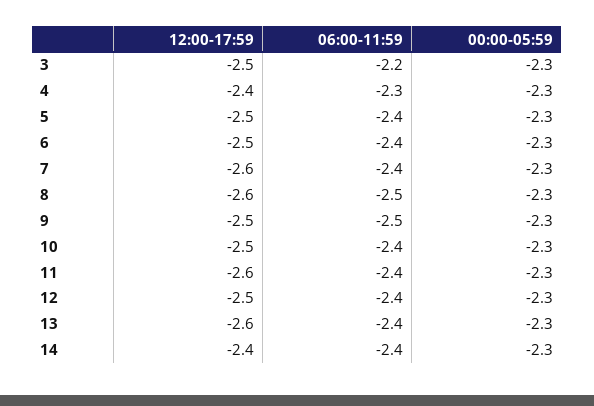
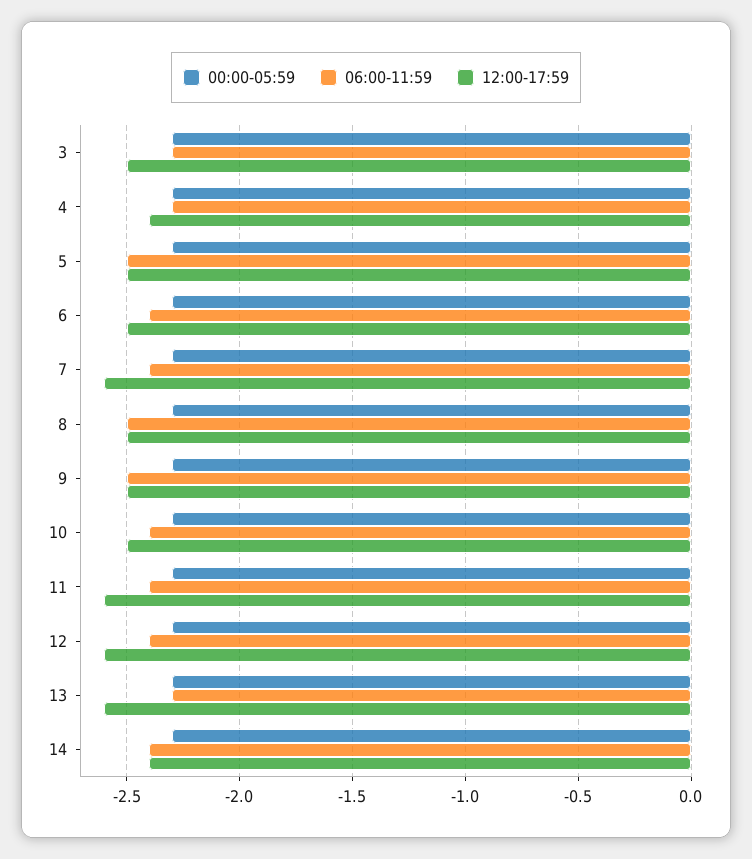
06:00-11:59, 3: -2.2 -> -2.3
06:00-11:59, 5: -2.4 -> -2.5
12:00-17:59, 8: -2.6 -> -2.5
12:00-17:59, 12: -2.5 -> -2.6
06:00-11:59, 13: -2.4 -> -2.3

